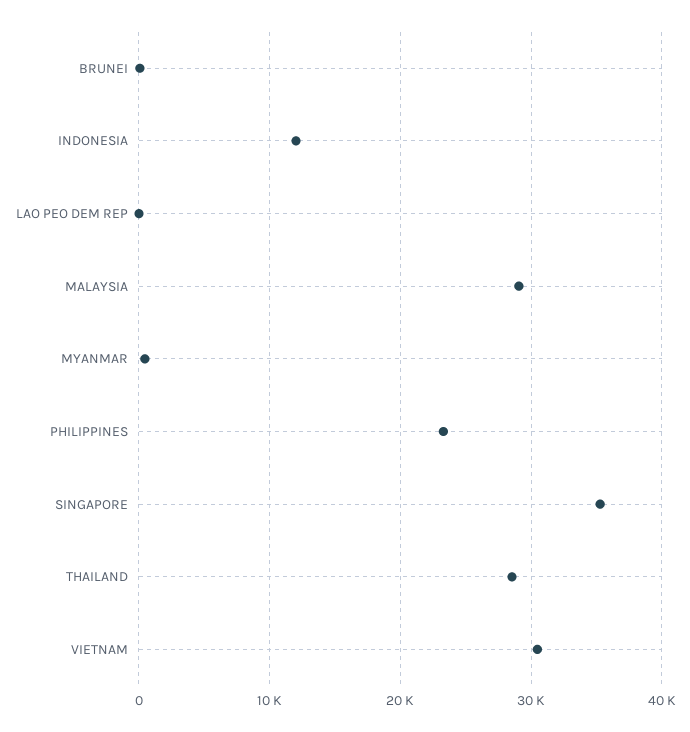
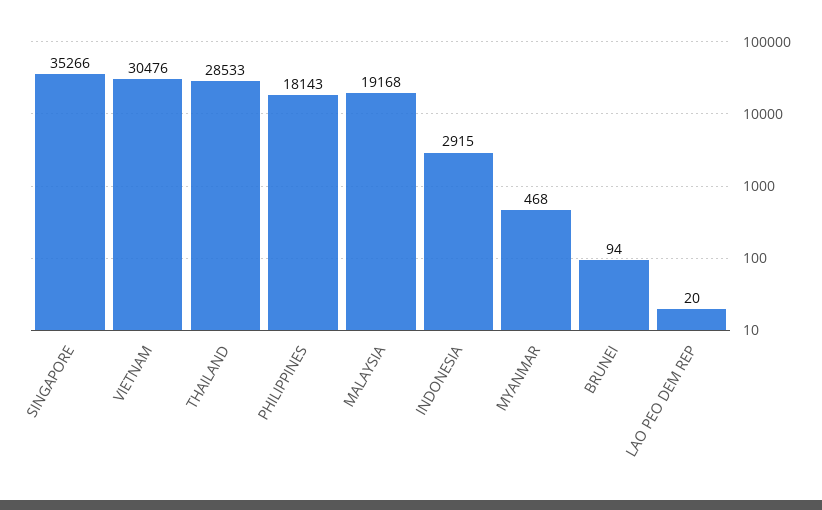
INDONESIA: 12000 -> 2915
MALAYSIA: 29000 -> 19168
PHILIPPINES: 23000 -> 18143

